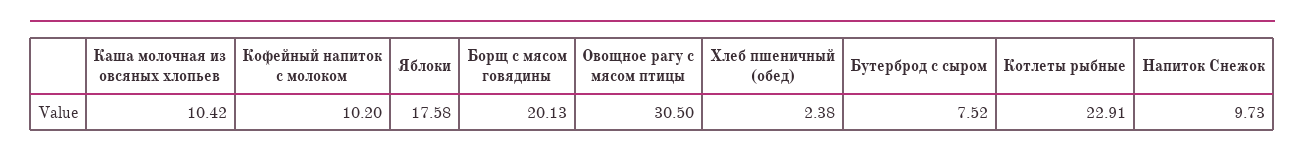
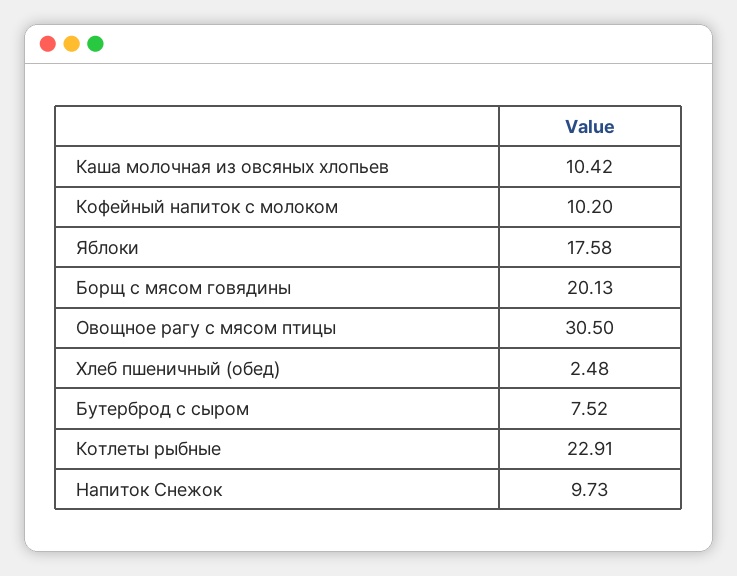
Хлеб пшеничный (обед): 2.38 -> 2.48

